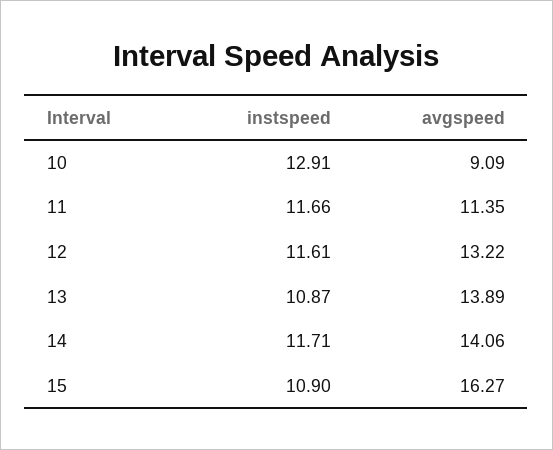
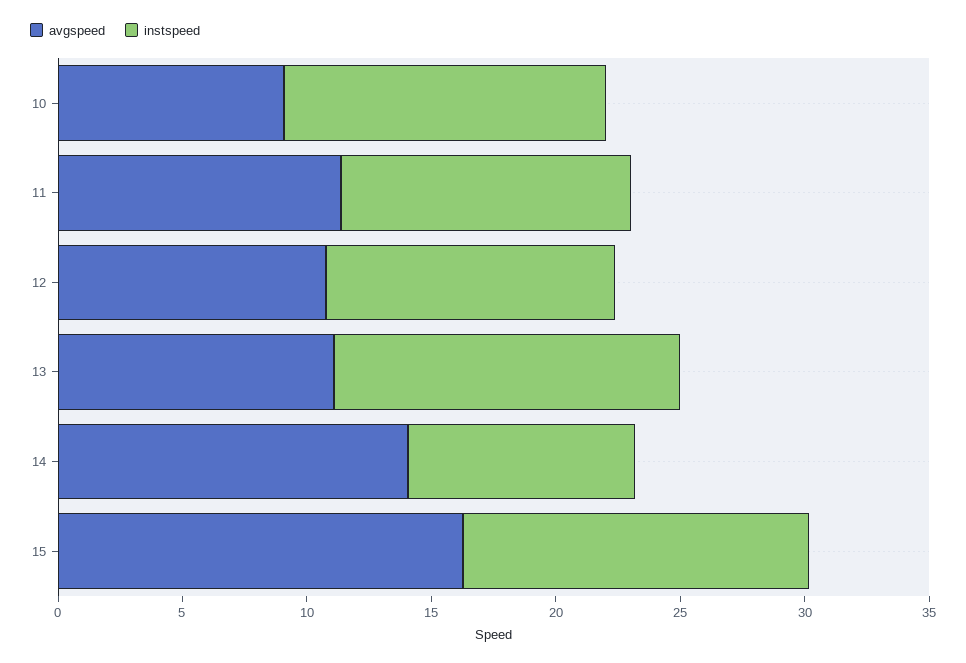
avgspeed, 12: 13.22 -> 11
instspeed, 13: 10.87 -> 14
avgspeed, 13: 13.89 -> 11
instspeed, 14: 11.71 -> 9
instspeed, 15: 10.9 -> 14

